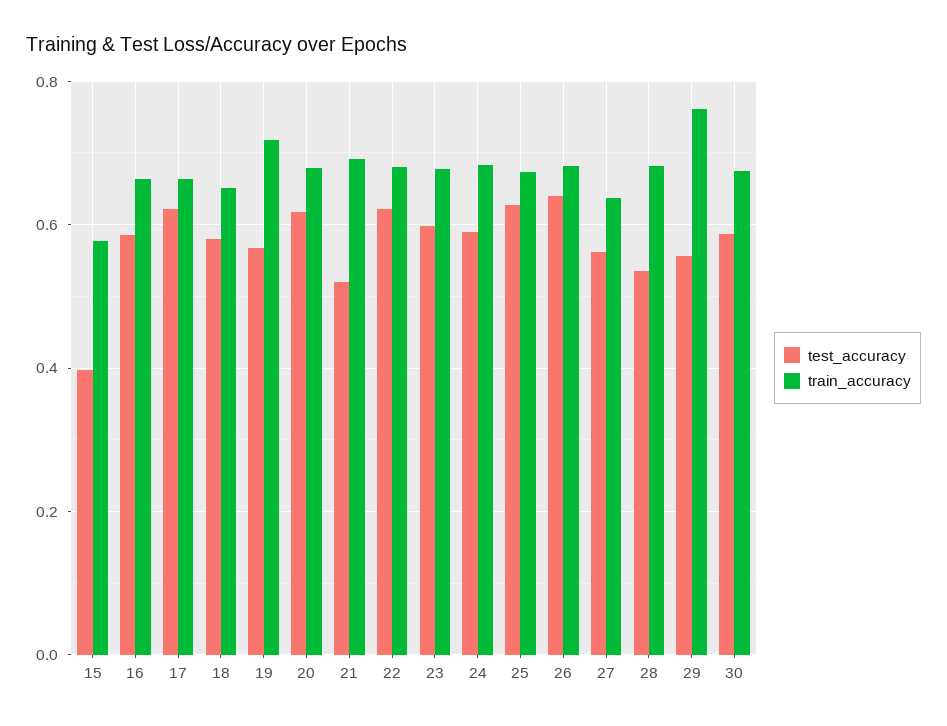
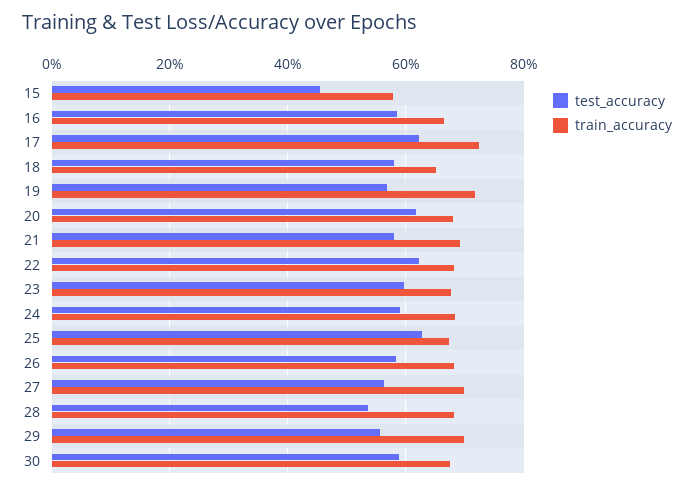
test_accuracy, 15: 0.4 -> 0.46
train_accuracy, 17: 0.66 -> 0.72
test_accuracy, 21: 0.52 -> 0.58
test_accuracy, 26: 0.64 -> 0.58
train_accuracy, 27: 0.64 -> 0.7
train_accuracy, 29: 0.76 -> 0.7

